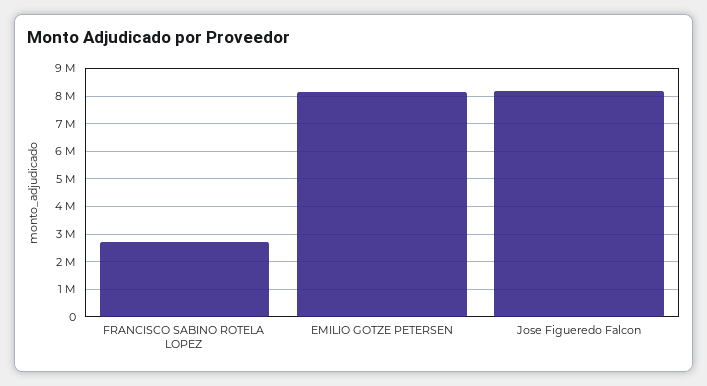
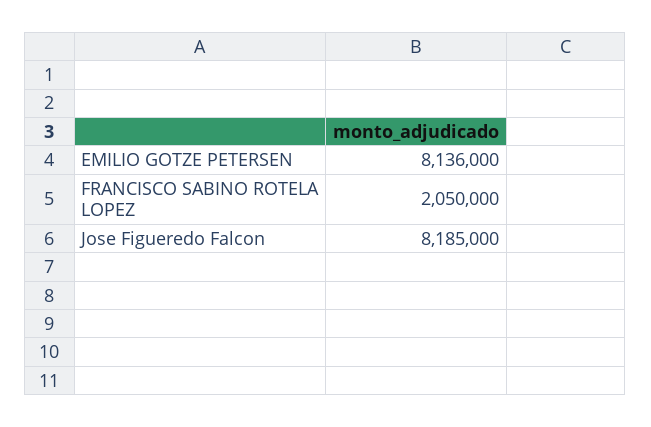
FRANCISCO SABINO ROTELA LOPEZ: 2750000 -> 2050000

